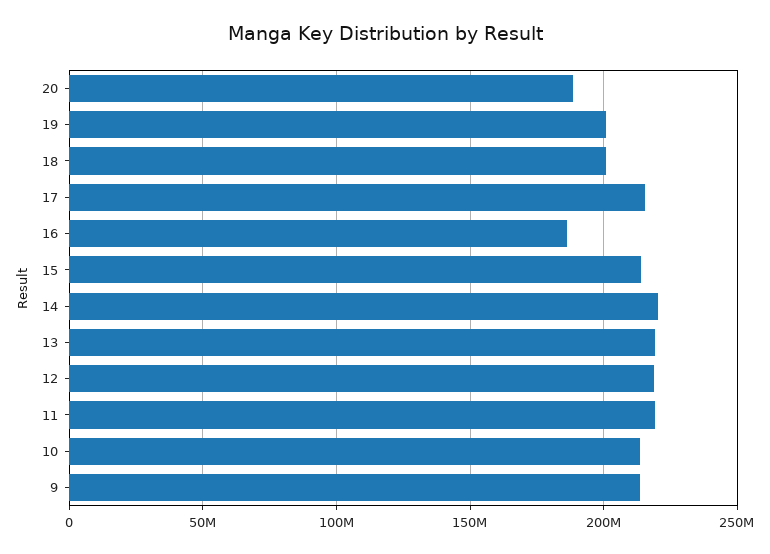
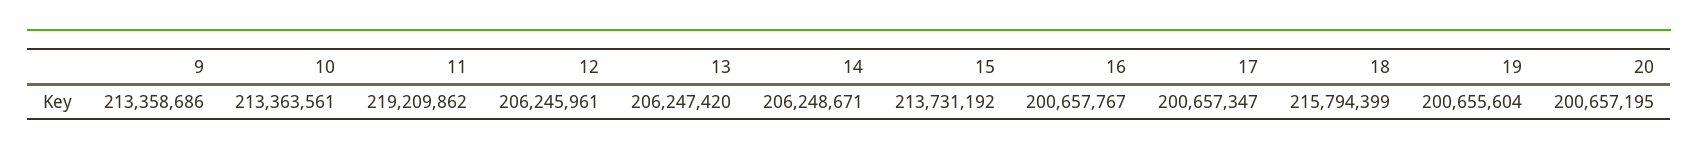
20: 190000000 -> 200657195
18: 200000000 -> 215794399
17: 215000000 -> 200657347
16: 185000000 -> 200657767
14: 220000000 -> 206248671
13: 220000000 -> 206247420
12: 220000000 -> 206245961

